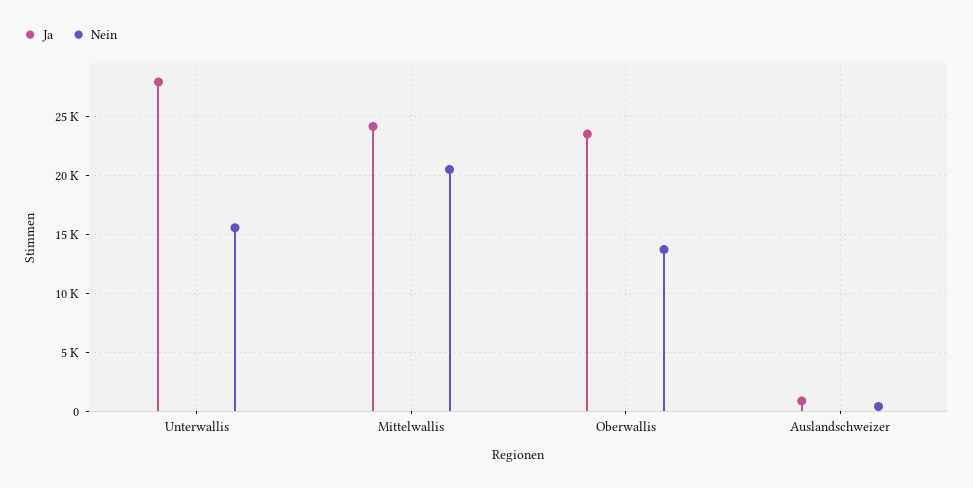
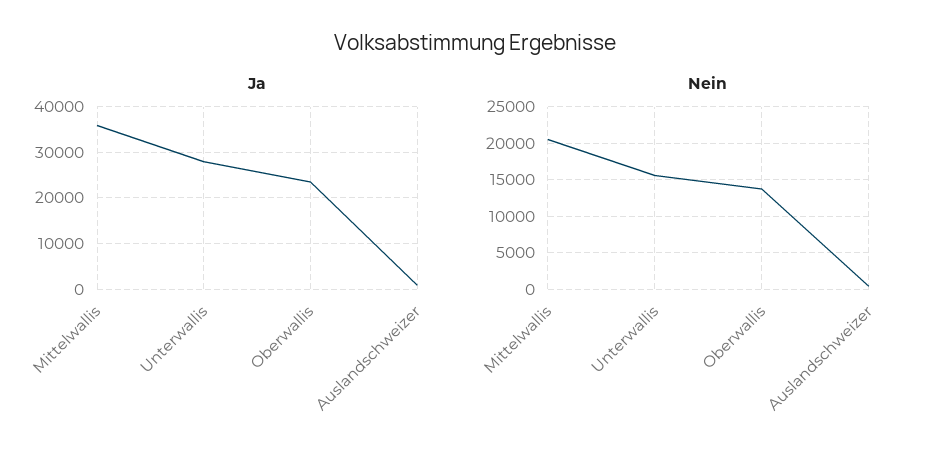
Ja, Mittelwallis: 24000 -> 36000

